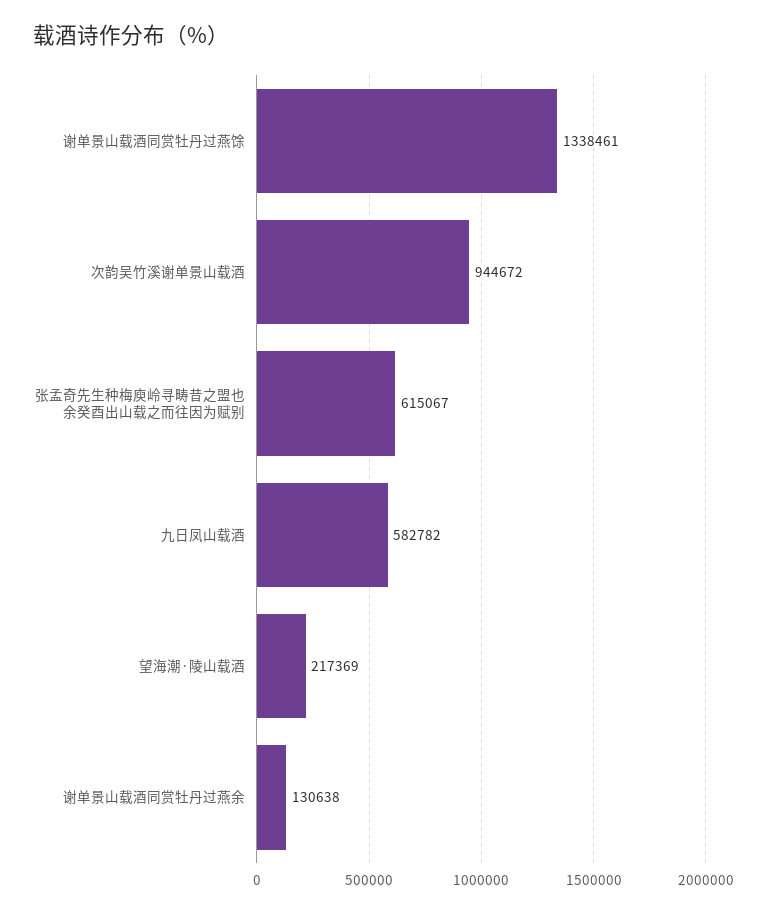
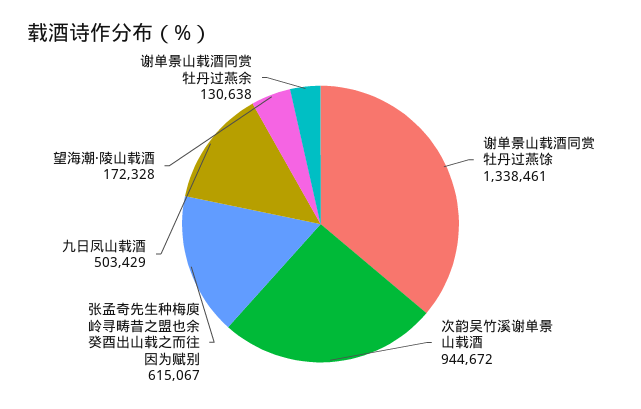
九日凤山载酒: 582782 -> 503429
望海潮·陵山载酒: 217369 -> 172328

